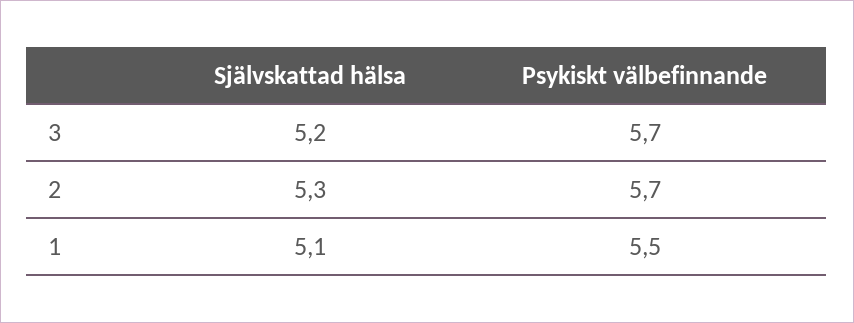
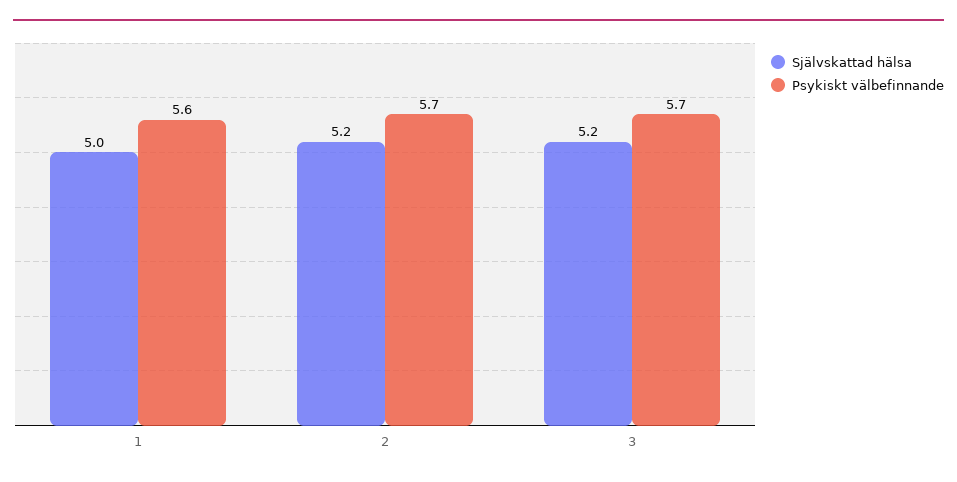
Självskattad hälsa, 2: 5.3 -> 5.2
Självskattad hälsa, 1: 5.1 -> 5
Psykiskt välbefinnande, 1: 5.5 -> 5.6

